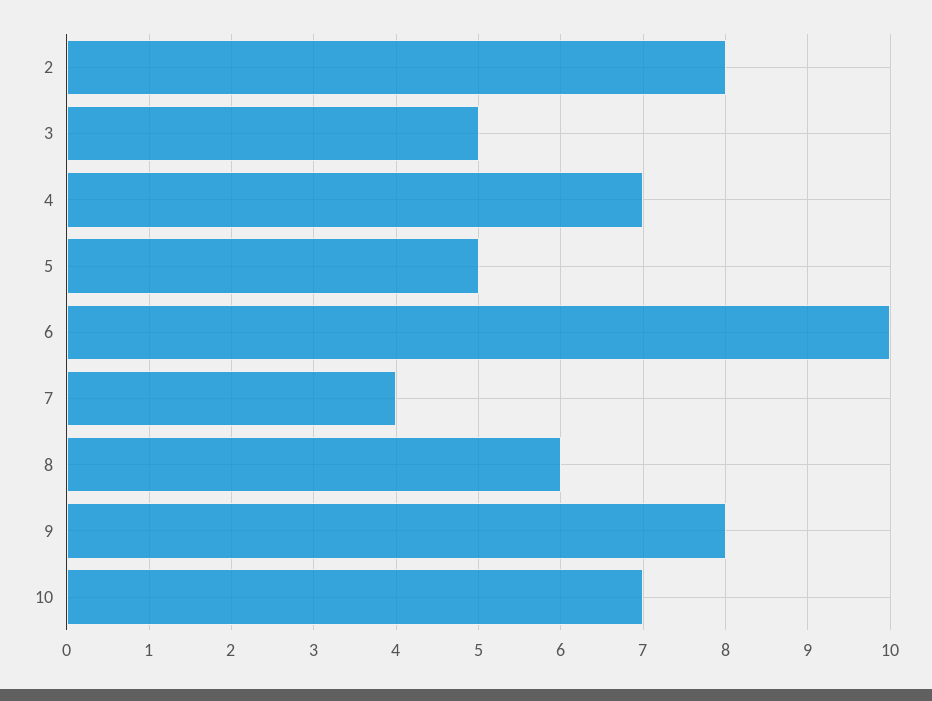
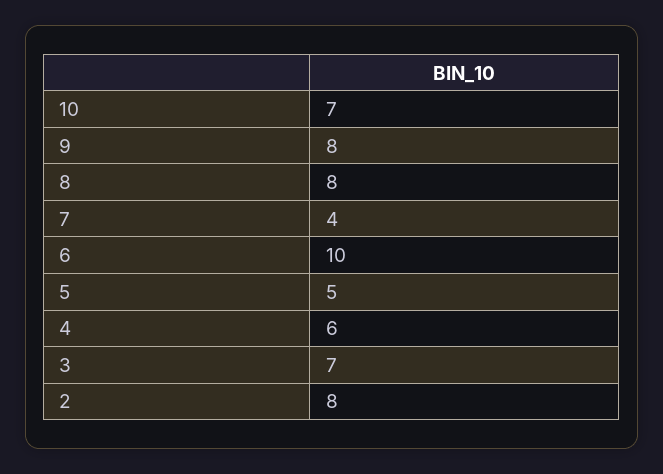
3: 5 -> 7
4: 7 -> 6
8: 6 -> 8

